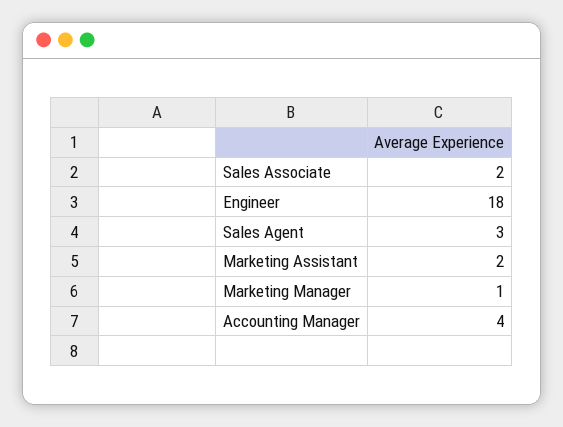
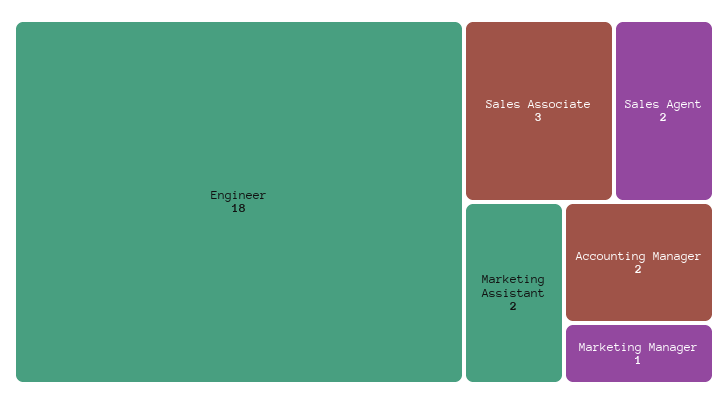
Sales Associate: 2 -> 3
Sales Agent: 3 -> 2
Accounting Manager: 4 -> 2

